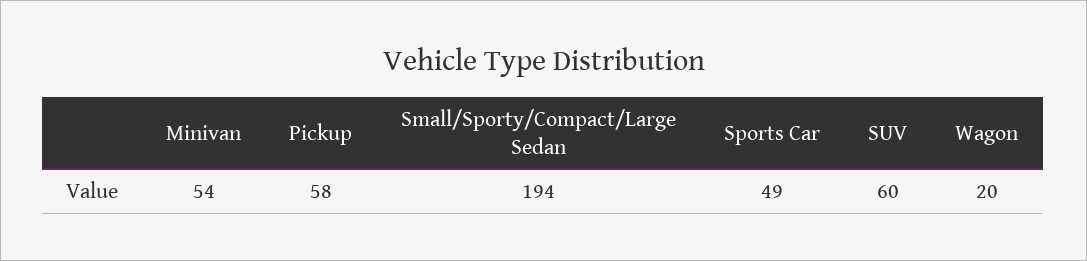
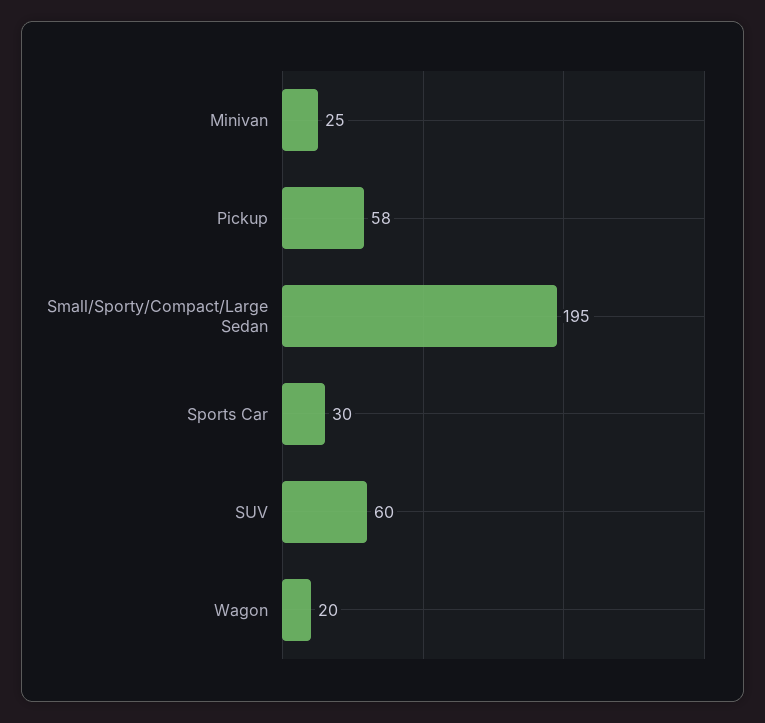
Minivan: 54 -> 25
Small/Sporty/Compact/Large Sedan: 194 -> 195
Sports Car: 49 -> 30

